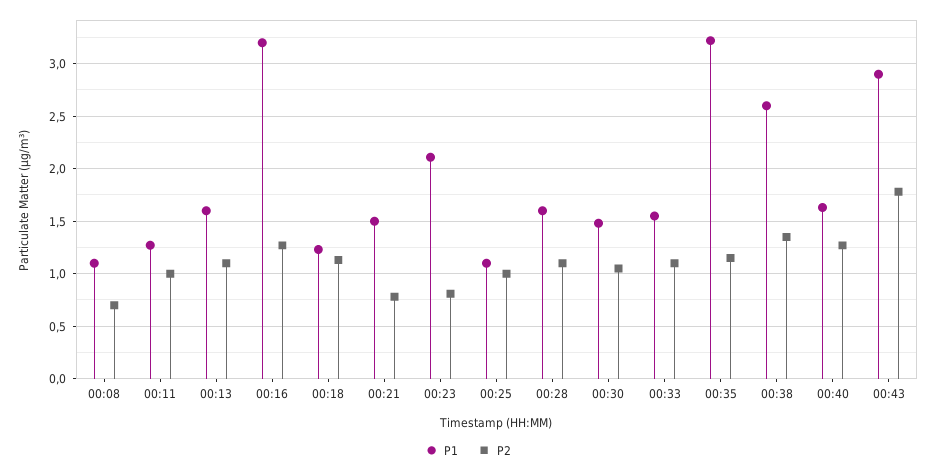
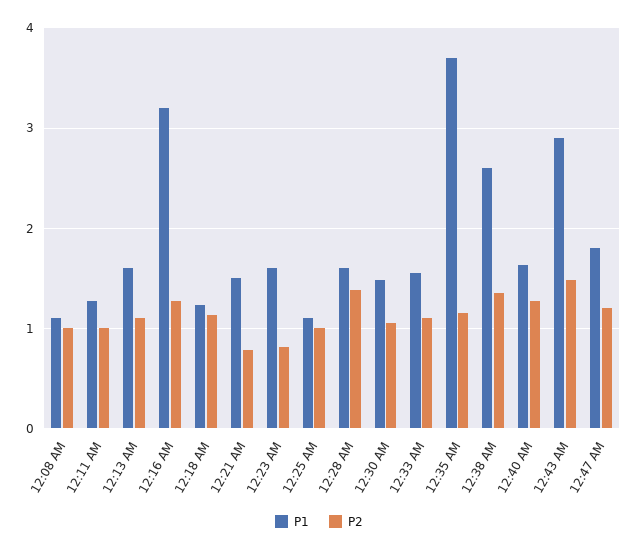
P2, 00:08: 0.7 -> 1
P1, 00:23: 2.1 -> 1.6
P2, 00:28: 1.1 -> 1.4
P1, 00:35: 3.2 -> 3.7
P2, 00:43: 1.8 -> 1.5
P1, 12:47 AM: none -> 1.8
P2, 12:47 AM: none -> 1.2

